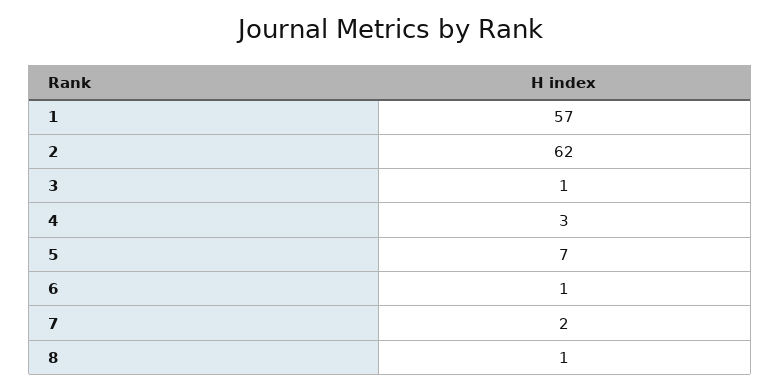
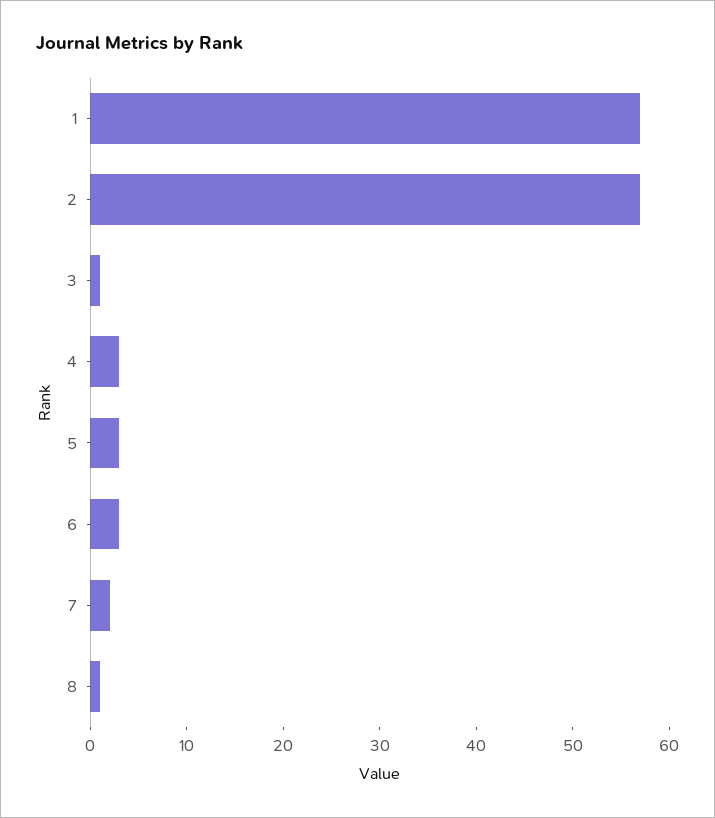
2: 62 -> 57
5: 7 -> 3
6: 1 -> 3

